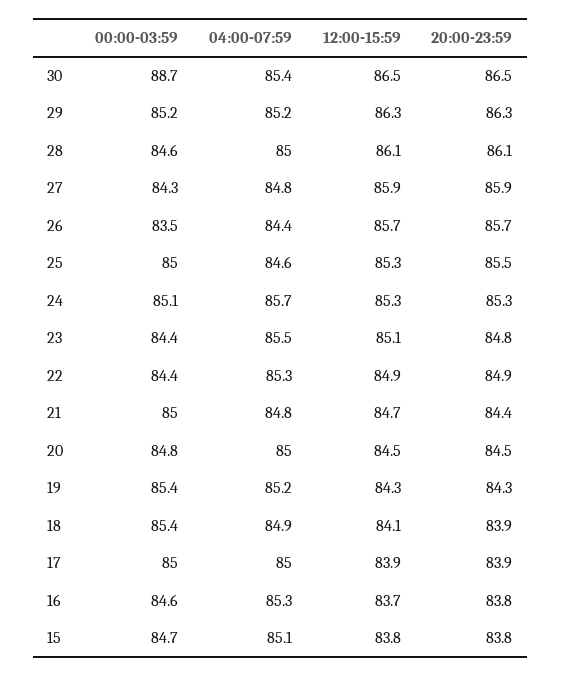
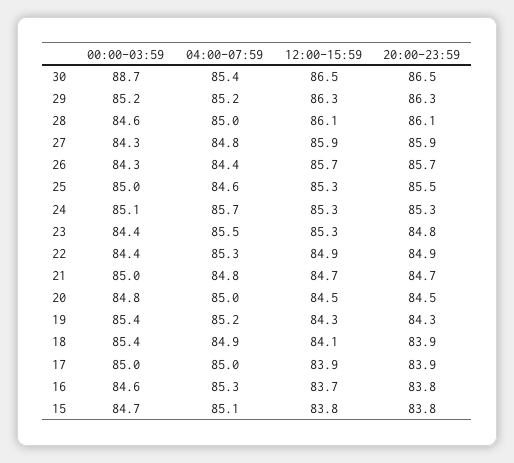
00:00-03:59, 26: 83.5 -> 84.3
12:00-15:59, 23: 85.1 -> 85.3
20:00-23:59, 21: 84.4 -> 84.7

